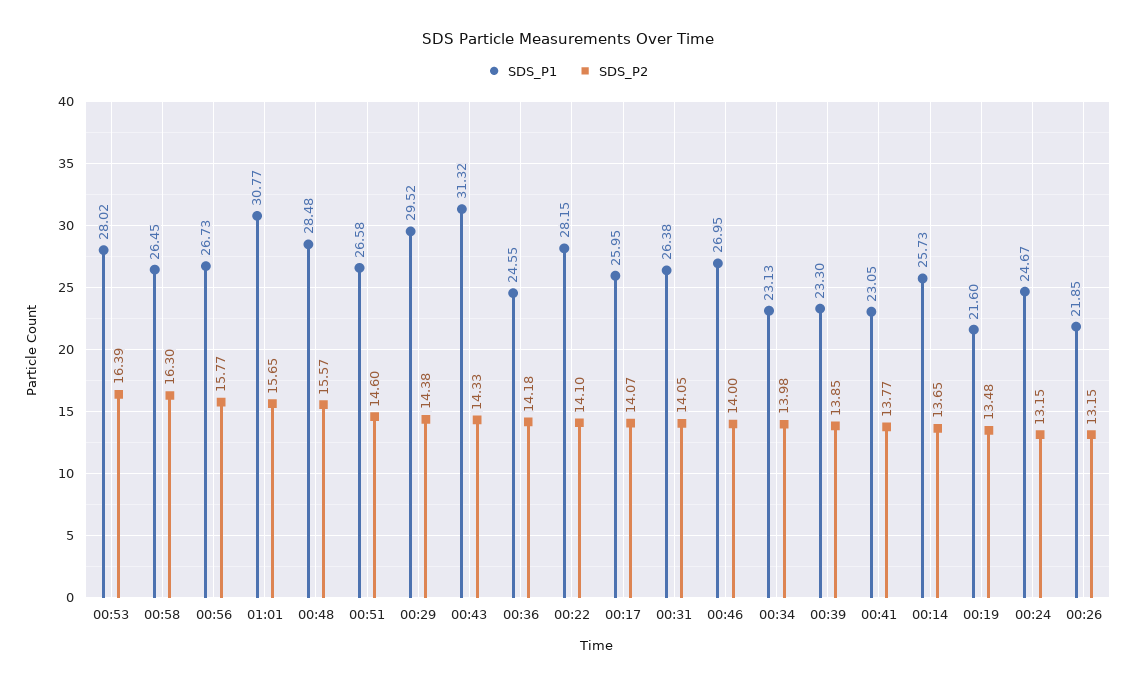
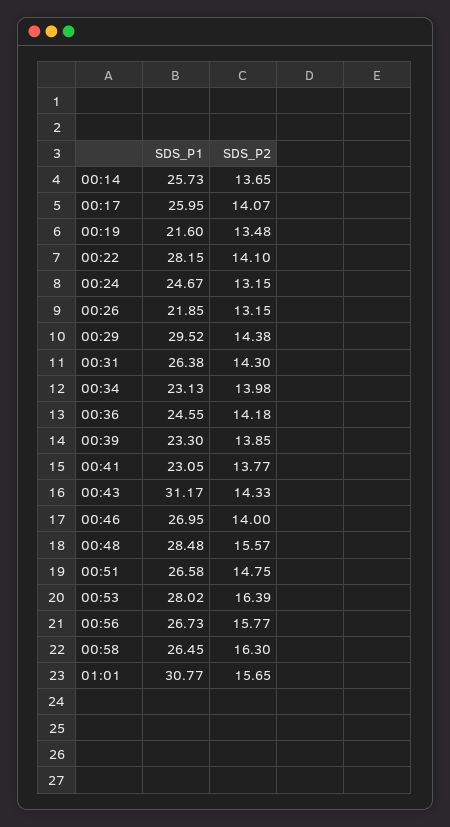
SDS_P2, 00:51: 14.6 -> 14.75
SDS_P1, 00:43: 31.32 -> 31.17
SDS_P2, 00:31: 14.05 -> 14.3

